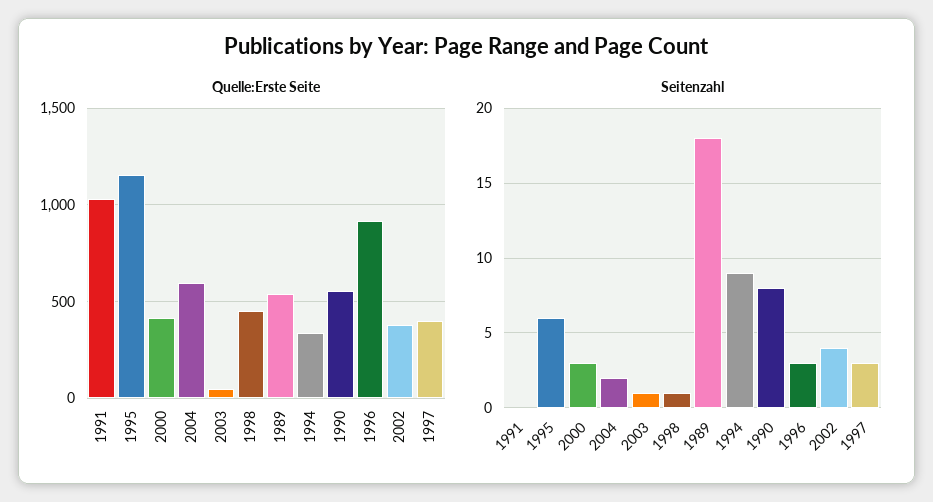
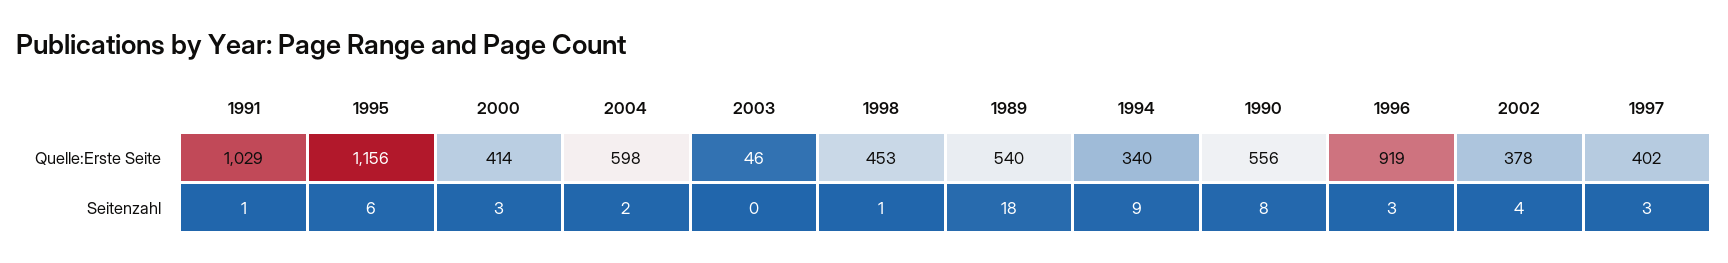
Seitenzahl, 1991: 0 -> 1
Seitenzahl, 2003: 1 -> 0

